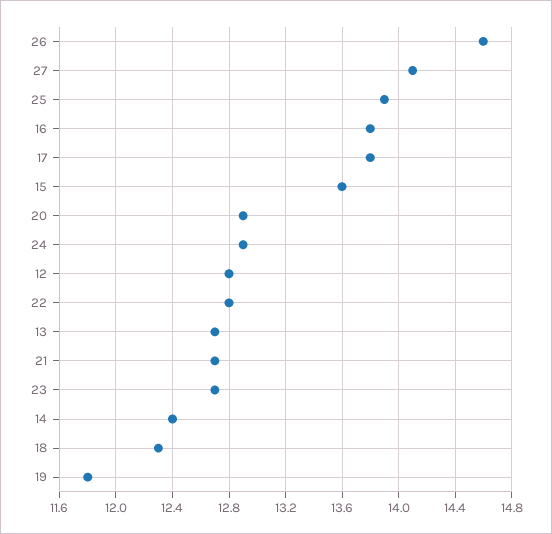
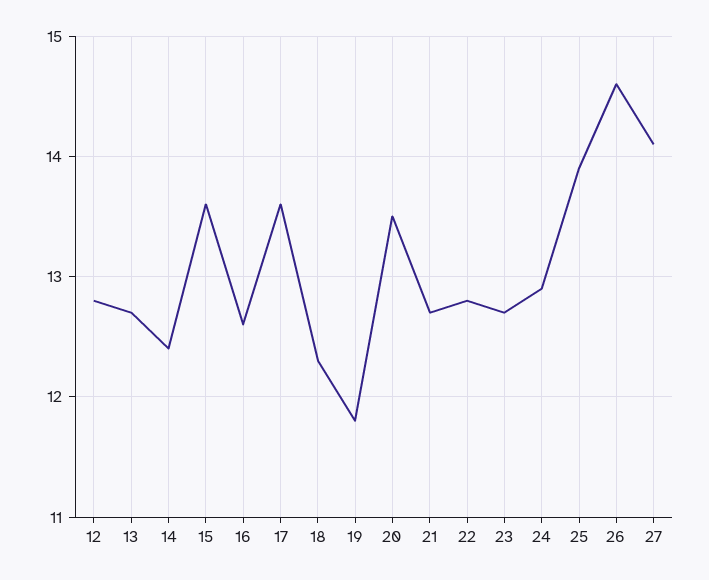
16: 13.8 -> 12.6
17: 13.8 -> 13.6
20: 12.9 -> 13.5

